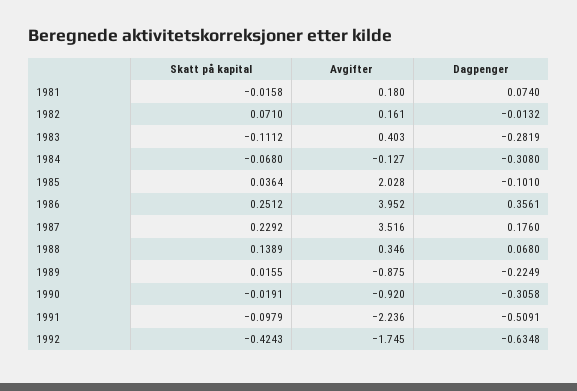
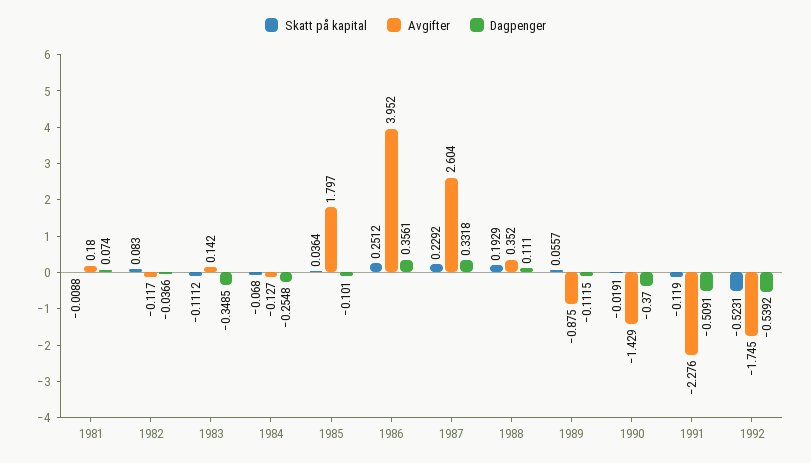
Skatt på kapital, 1981: -0.0158 -> -0.0088
Skatt på kapital, 1982: 0.071 -> 0.083
Avgifter, 1982: 0.161 -> -0.117
Dagpenger, 1982: -0.0132 -> -0.0366
Avgifter, 1983: 0.403 -> 0.142
Dagpenger, 1983: -0.2819 -> -0.3485
Dagpenger, 1984: -0.308 -> -0.2548
Avgifter, 1985: 2.028 -> 1.797
Avgifter, 1987: 3.516 -> 2.604
Dagpenger, 1987: 0.176 -> 0.3318
Skatt på kapital, 1988: 0.1389 -> 0.1929
Avgifter, 1988: 0.346 -> 0.352
Dagpenger, 1988: 0.068 -> 0.111
Skatt på kapital, 1989: 0.0155 -> 0.0557
Dagpenger, 1989: -0.2249 -> -0.1115
Avgifter, 1990: -0.92 -> -1.429
Dagpenger, 1990: -0.3058 -> -0.37
Skatt på kapital, 1991: -0.0979 -> -0.119
Avgifter, 1991: -2.236 -> -2.276
Skatt på kapital, 1992: -0.4243 -> -0.5231
Dagpenger, 1992: -0.6348 -> -0.5392

